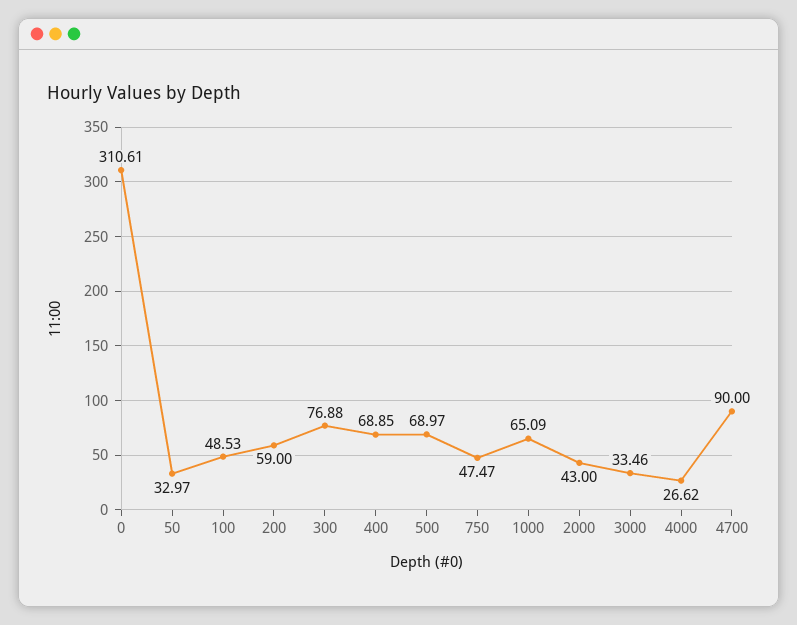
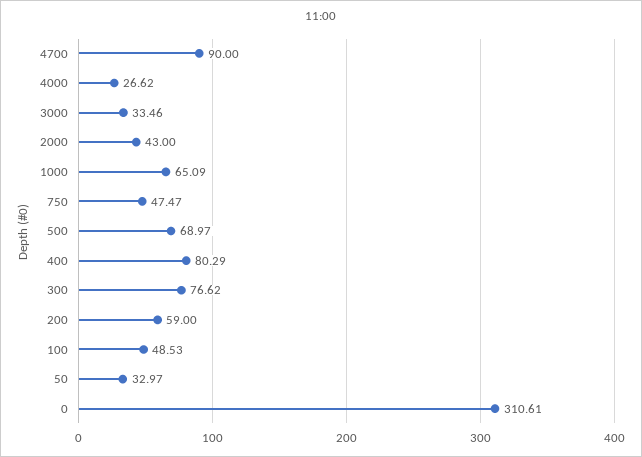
300: 76.88 -> 76.62
400: 68.85 -> 80.29

